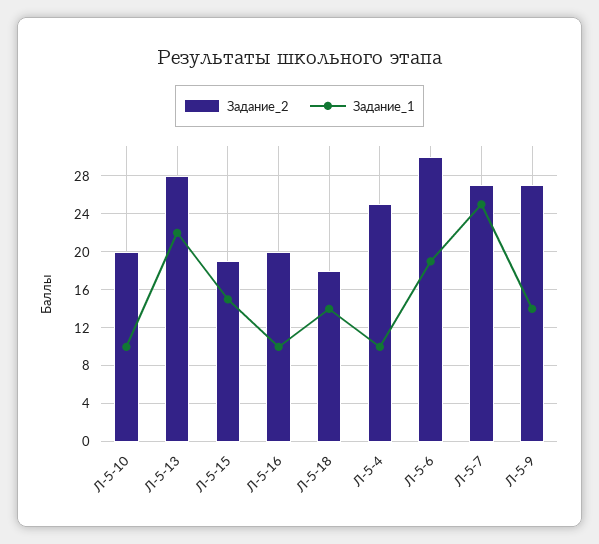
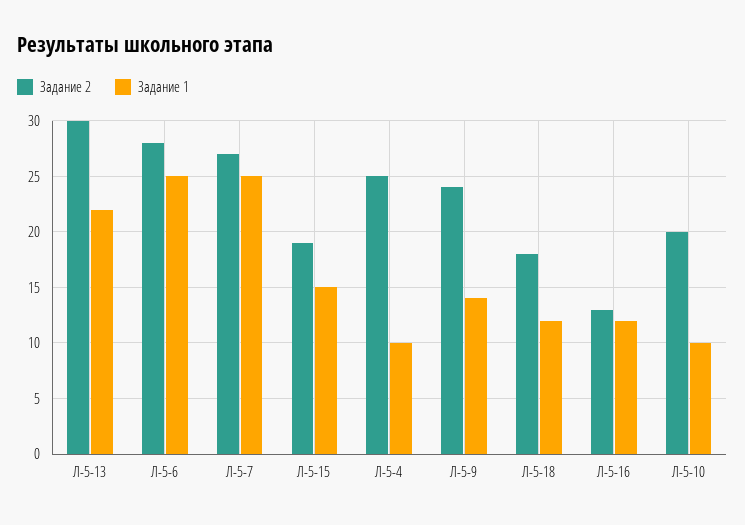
Задание_2, Л-5-13: 28 -> 30
Задание_2, Л-5-16: 20 -> 13
Задание_1, Л-5-16: 10 -> 12
Задание_1, Л-5-18: 14 -> 12
Задание_2, Л-5-6: 30 -> 28
Задание_1, Л-5-6: 19 -> 25
Задание_2, Л-5-9: 27 -> 24

